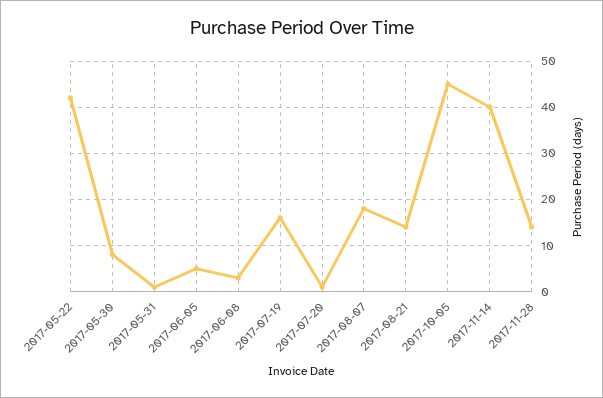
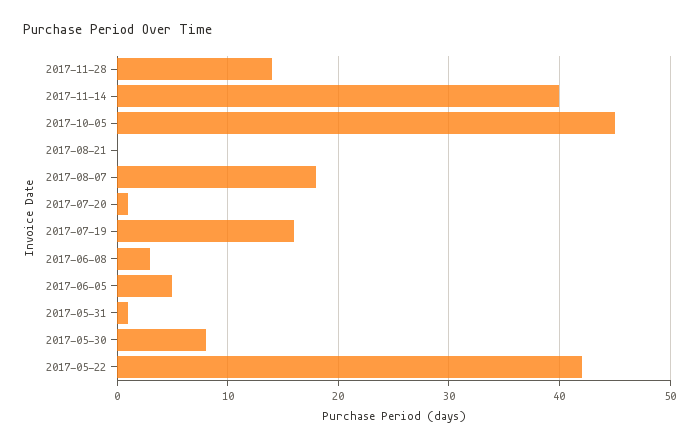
2017-08-21: 15 -> 0

